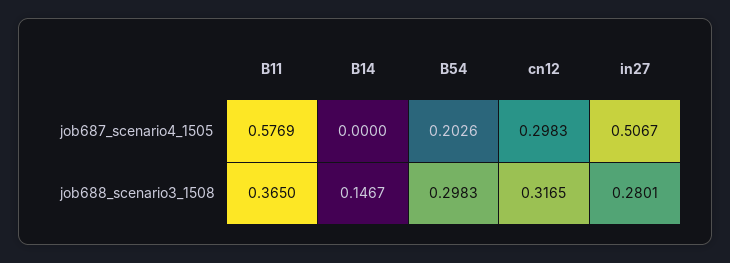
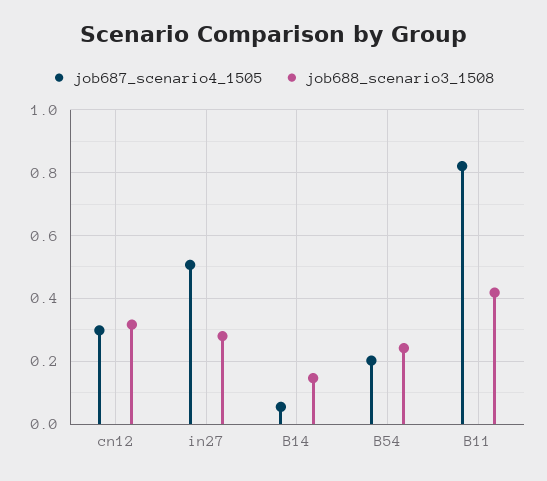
job687_scenario4_1505, B11: 0.5769 -> 0.82
job687_scenario4_1505, B14: 0 -> 0.06
job688_scenario3_1508, B11: 0.365 -> 0.42
job688_scenario3_1508, B54: 0.2983 -> 0.24

